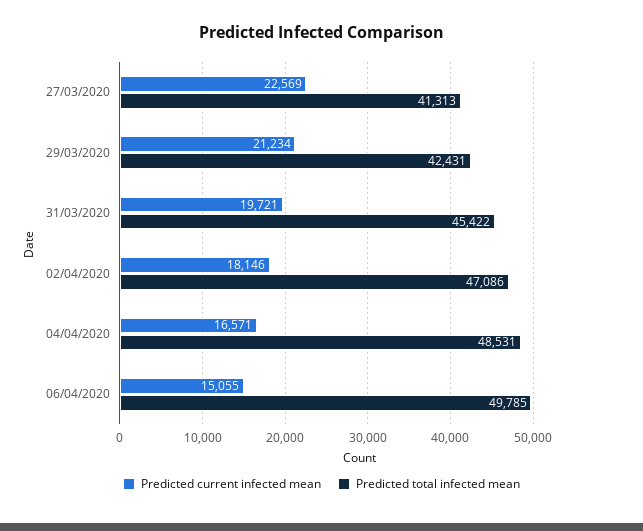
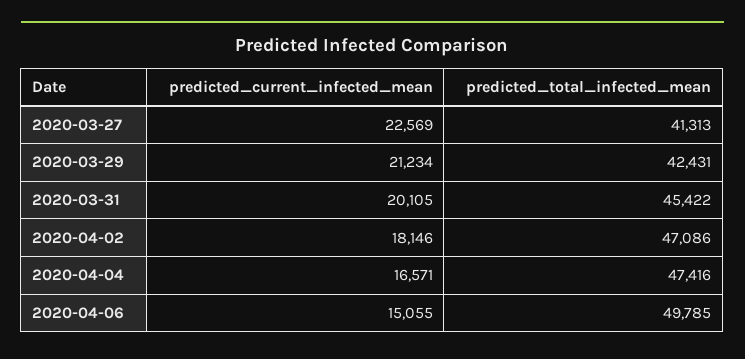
Predicted current infected mean, 31/03/2020: 19721 -> 20105
Predicted total infected mean, 04/04/2020: 48531 -> 47416

